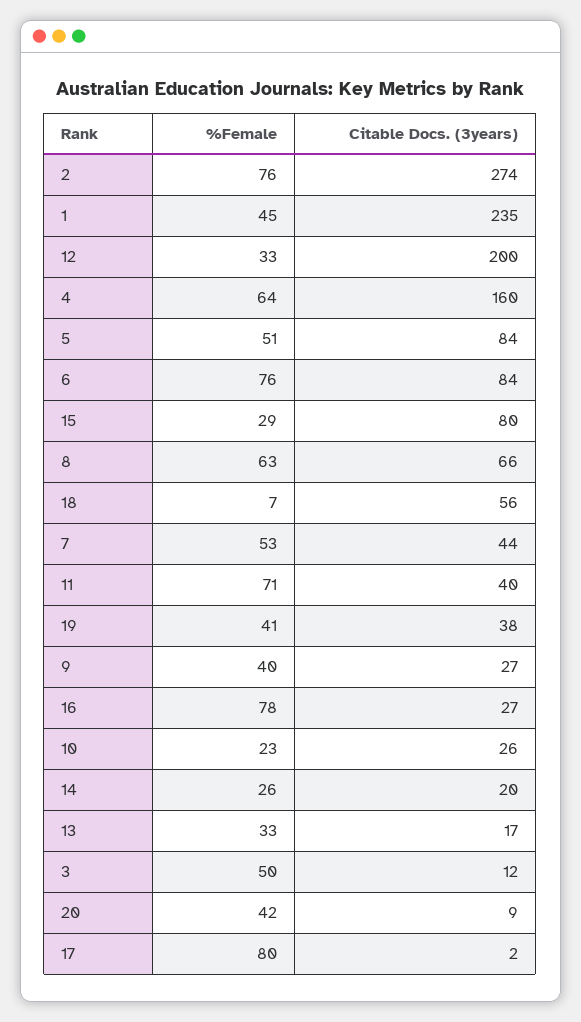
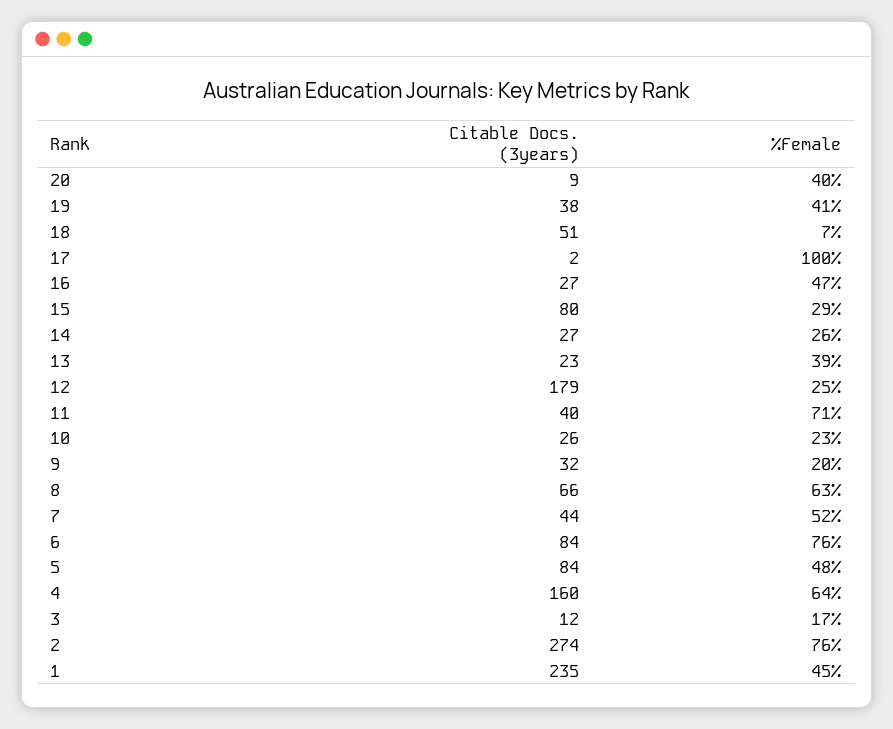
%Female, 12: 33 -> 25
Citable Docs. (3years), 12: 200 -> 179
%Female, 5: 51 -> 48
Citable Docs. (3years), 18: 56 -> 51
%Female, 7: 53 -> 52
%Female, 9: 40 -> 20
Citable Docs. (3years), 9: 27 -> 32
%Female, 16: 78 -> 47
Citable Docs. (3years), 14: 20 -> 27
%Female, 13: 33 -> 39
Citable Docs. (3years), 13: 17 -> 23
%Female, 3: 50 -> 17
%Female, 20: 42 -> 40
%Female, 17: 80 -> 100

